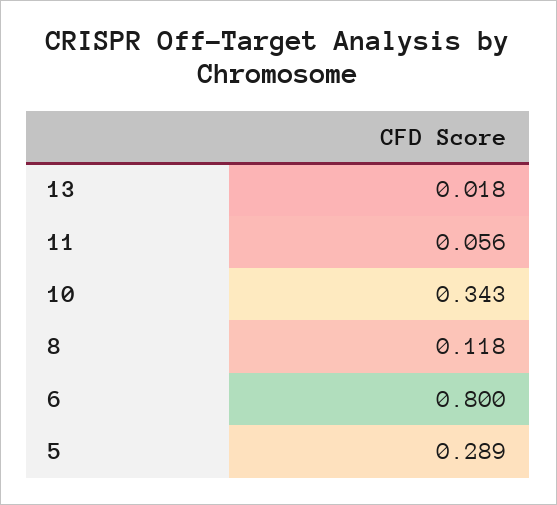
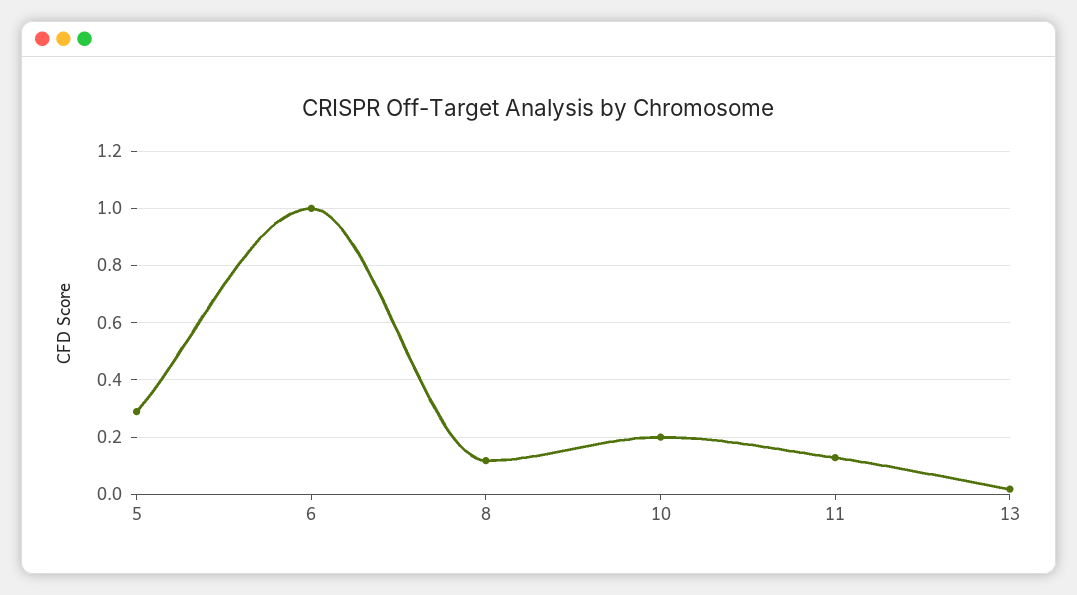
11: 0.056 -> 0.125
10: 0.343 -> 0.2
6: 0.8 -> 1

